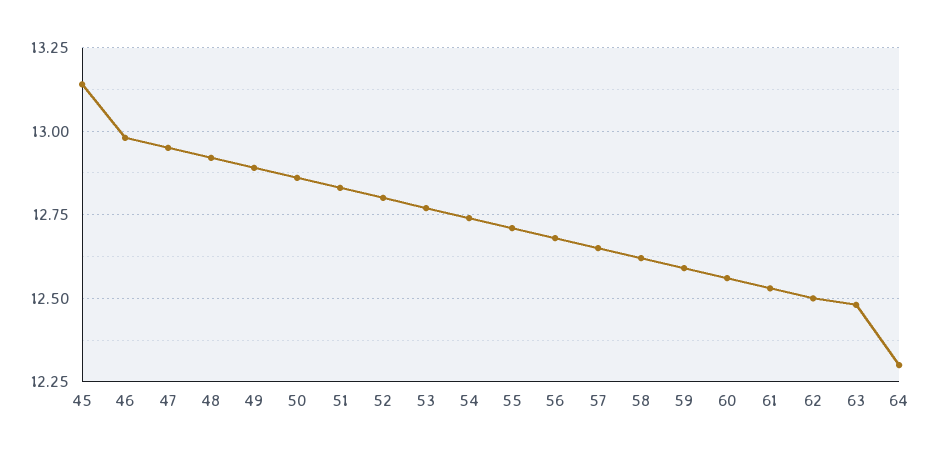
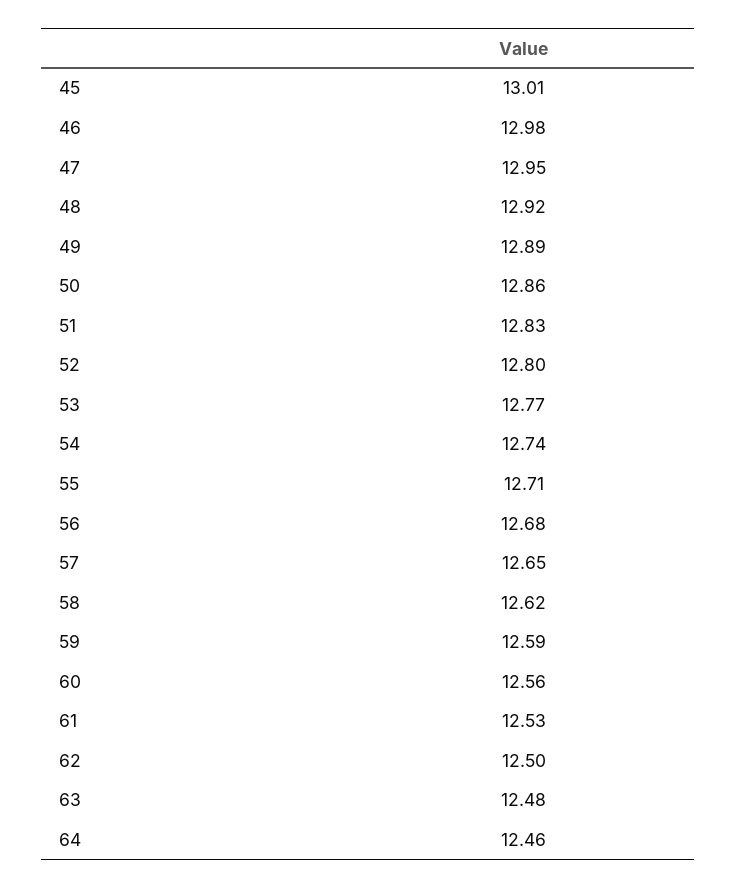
45: 13.15 -> 13.01
64: 12.3 -> 12.46

